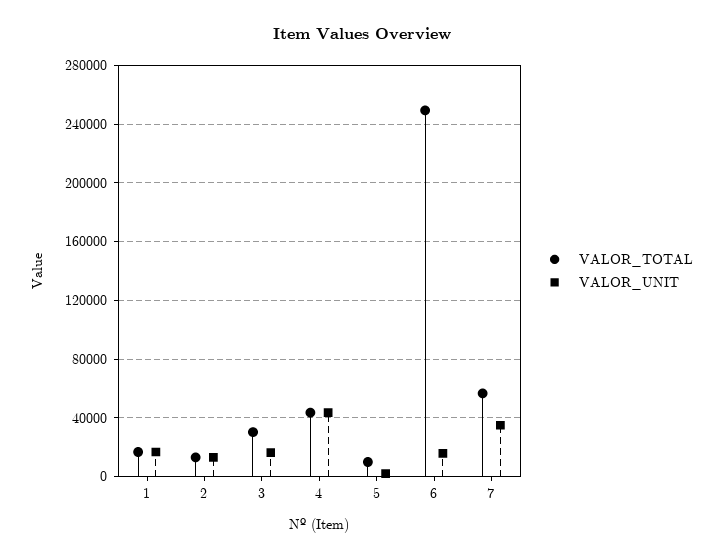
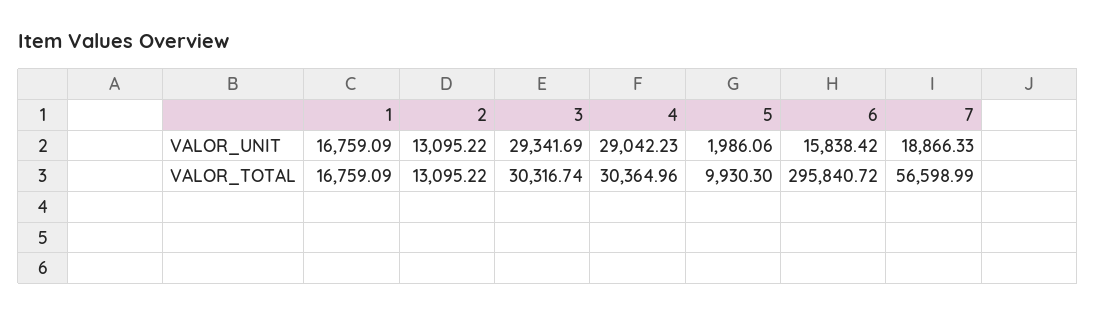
VALOR_UNIT, 3: 15000 -> 29341.69
VALOR_TOTAL, 4: 45000 -> 30364.96
VALOR_UNIT, 4: 45000 -> 29042.23
VALOR_TOTAL, 6: 250000 -> 295840.72
VALOR_UNIT, 7: 35000 -> 18866.33

